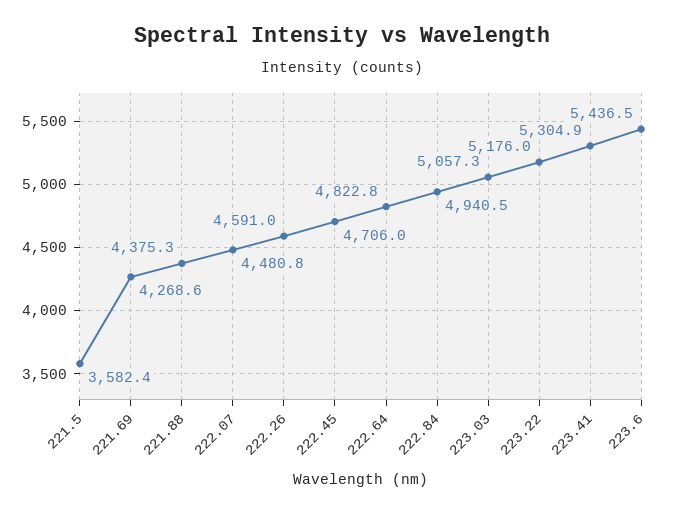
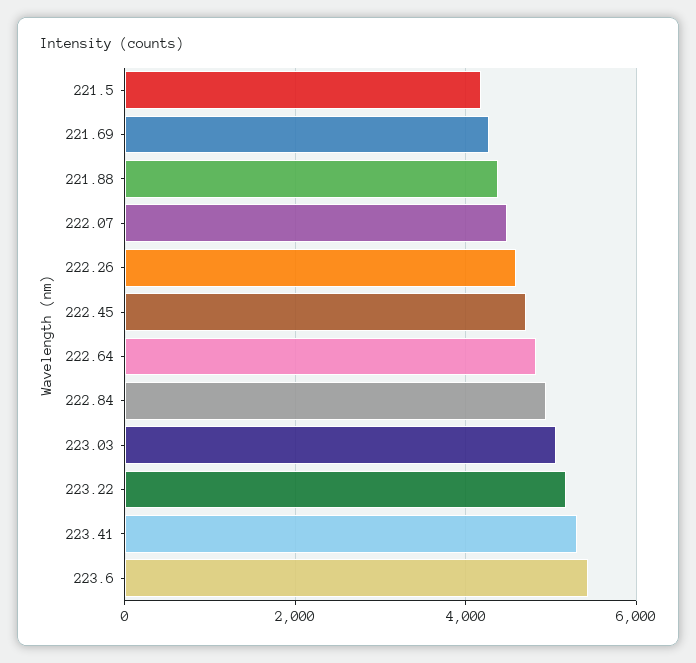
221.5: 3582.4 -> 4200

